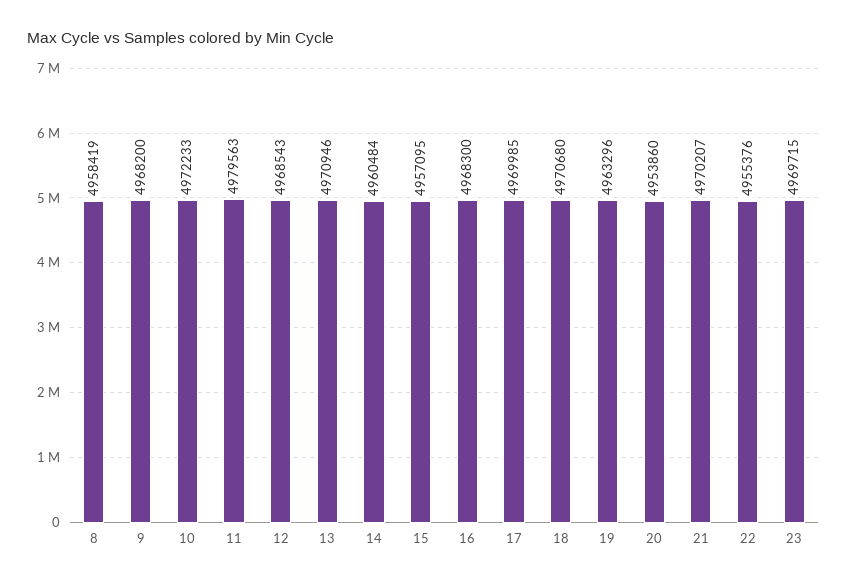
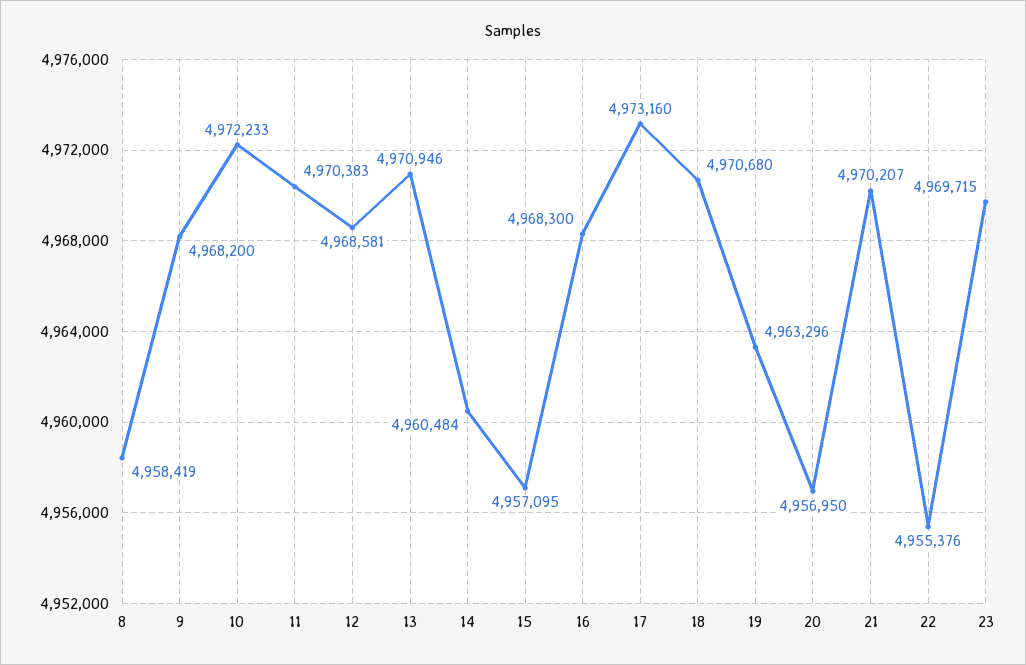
11: 4979563 -> 4970383
12: 4968543 -> 4968581
17: 4969985 -> 4973160
20: 4953860 -> 4956950

